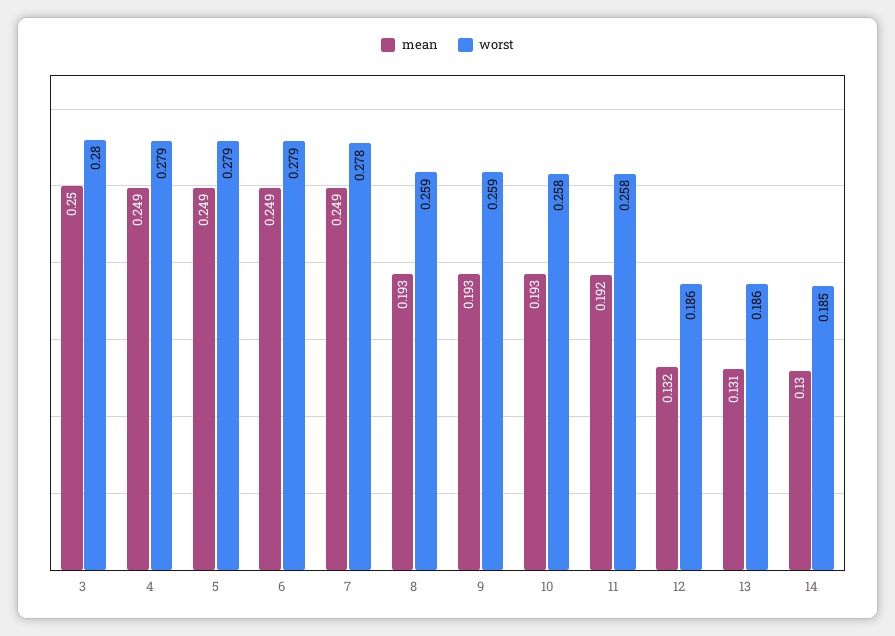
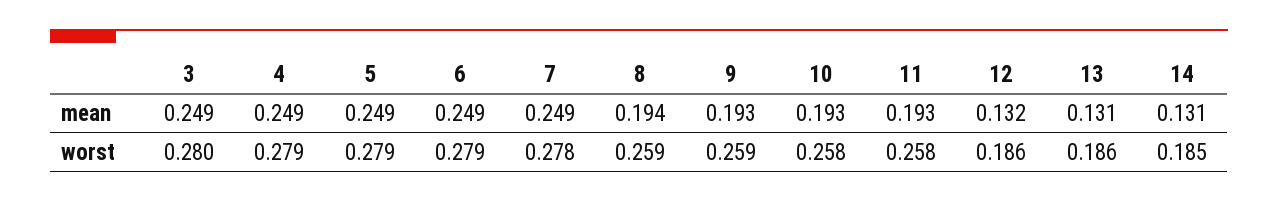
mean, 3: 0.25 -> 0.249
mean, 8: 0.193 -> 0.194
mean, 11: 0.192 -> 0.193
mean, 14: 0.13 -> 0.131

